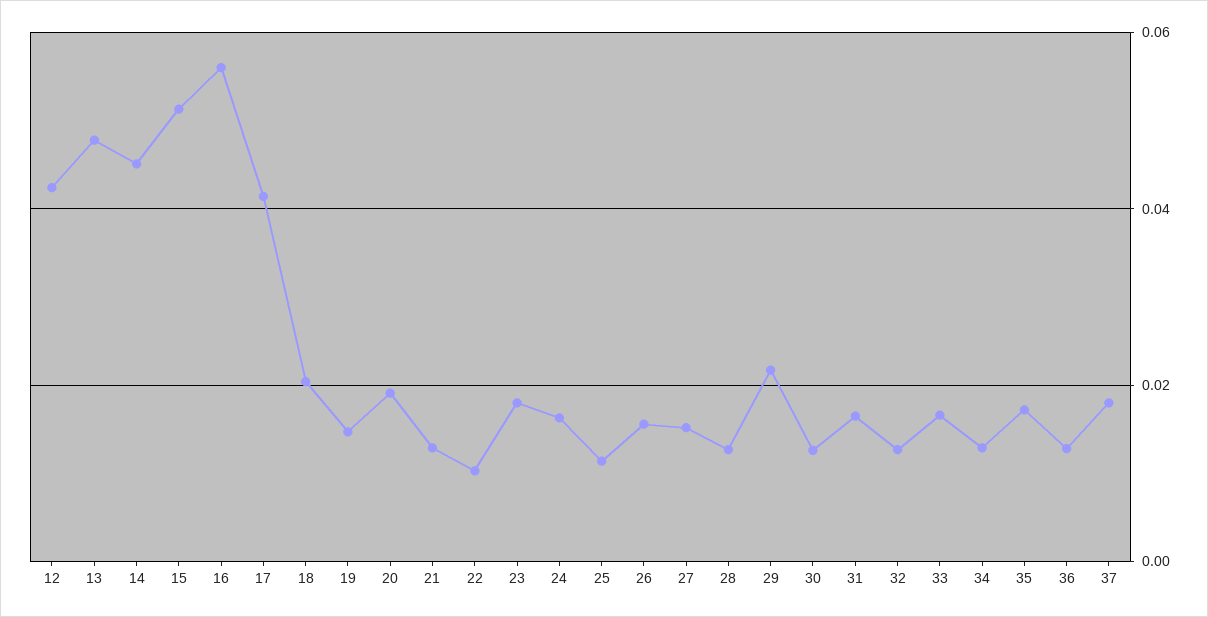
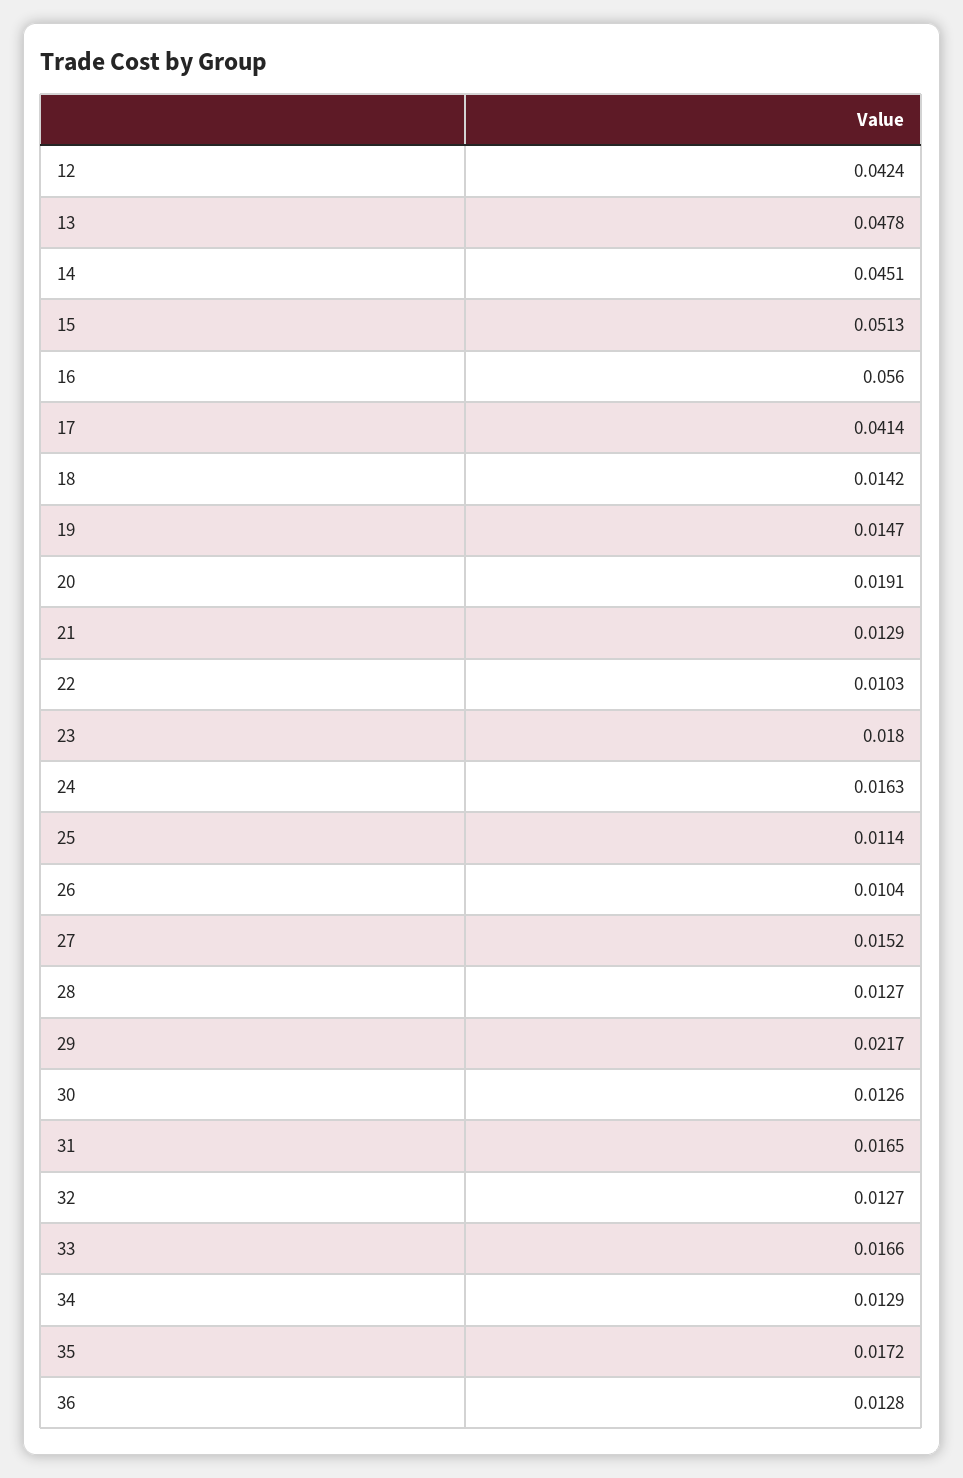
18: 0.02 -> 0.0142
26: 0.016 -> 0.0104
37: 0.018 -> none

